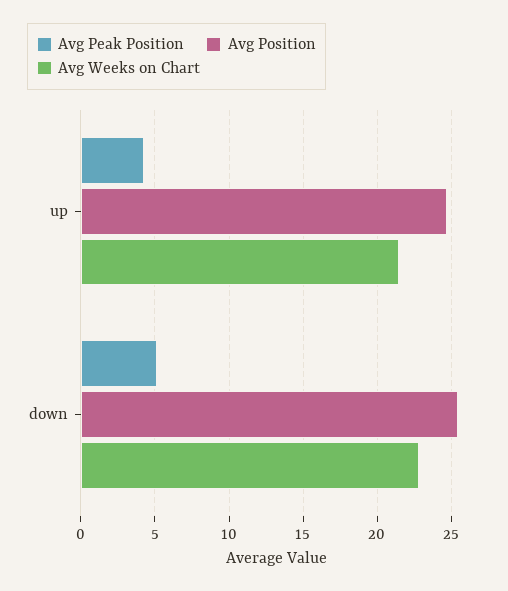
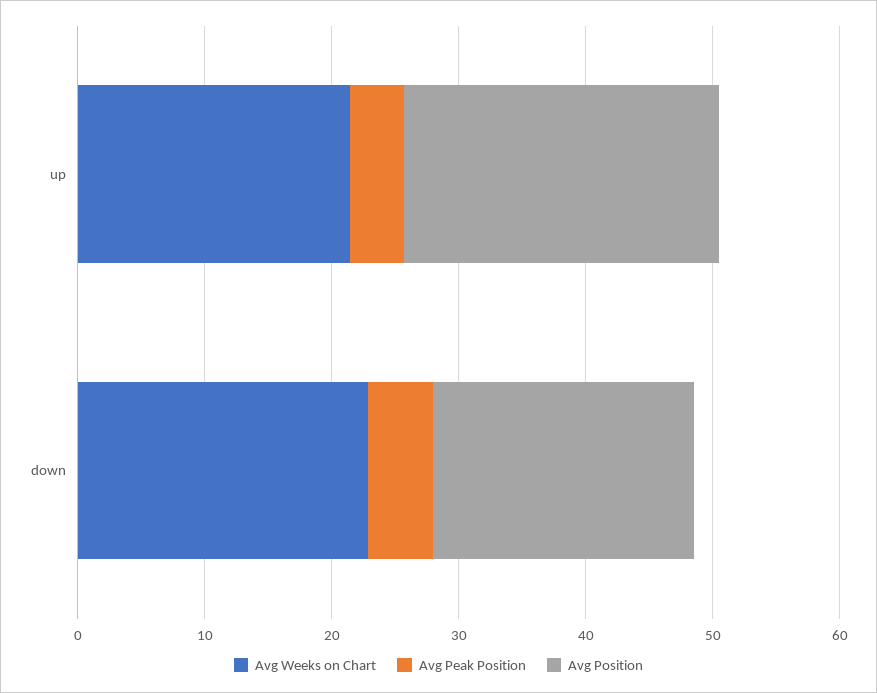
Avg Position, down: 25.5 -> 20

